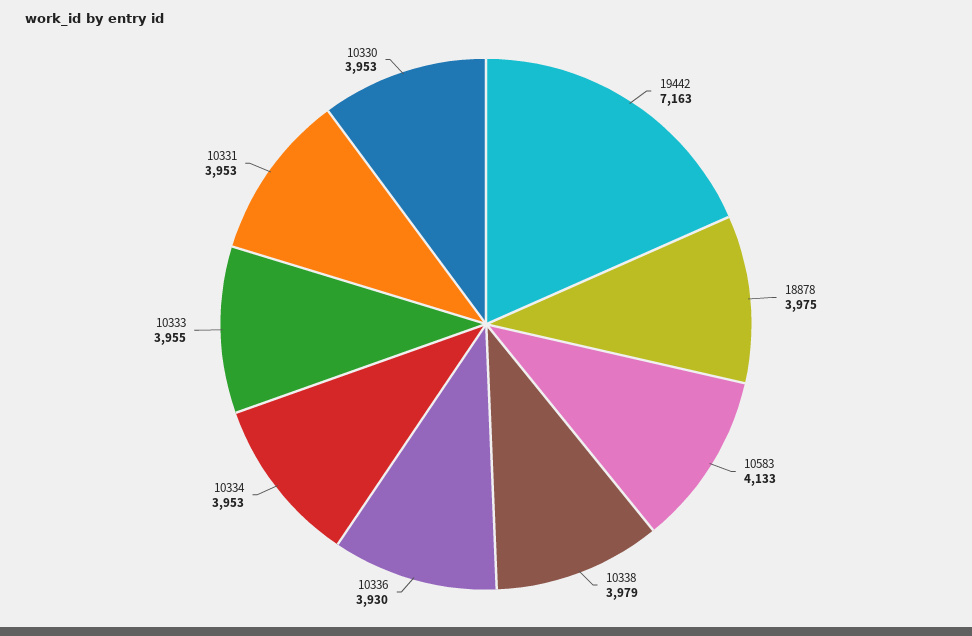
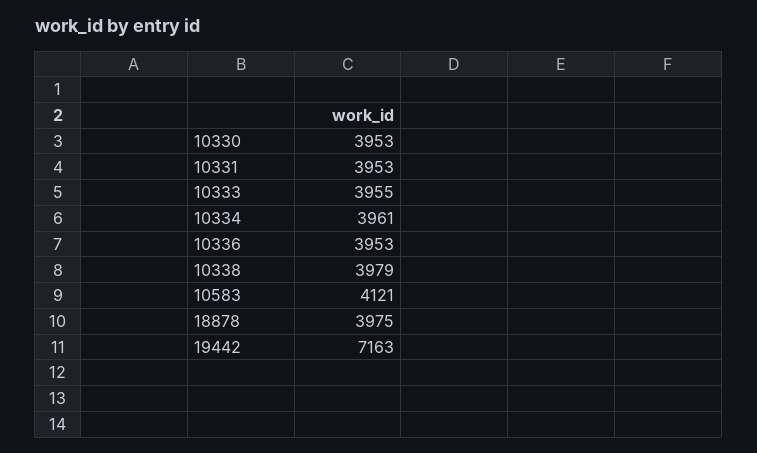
10583: 4133 -> 4121
10336: 3930 -> 3953
10334: 3953 -> 3961

